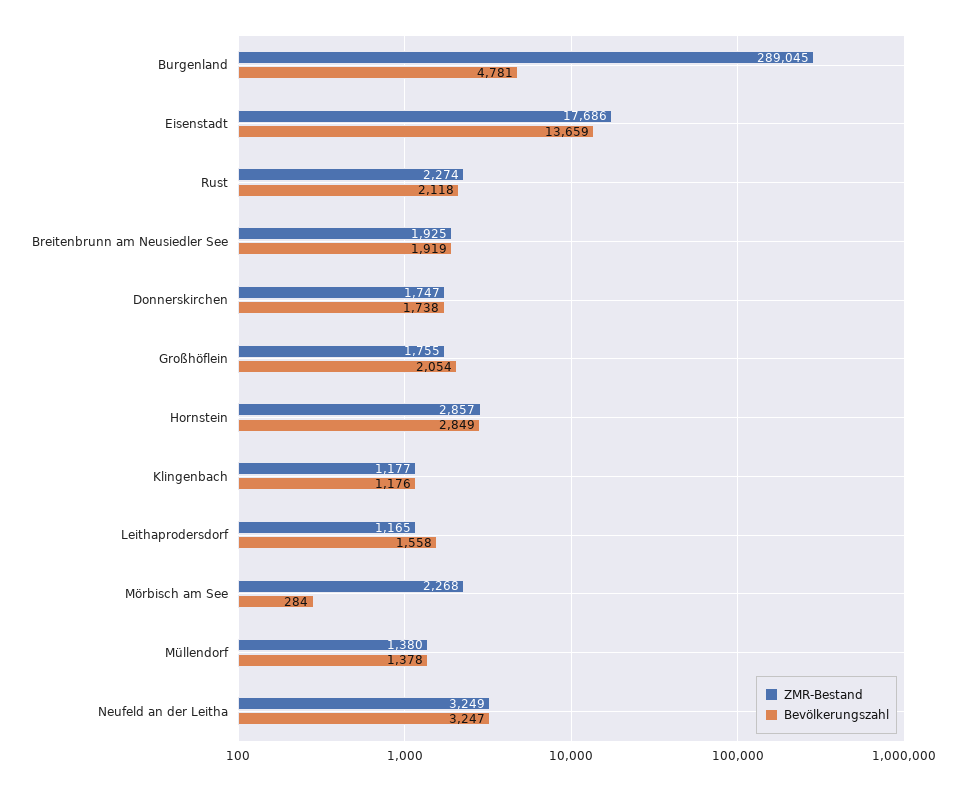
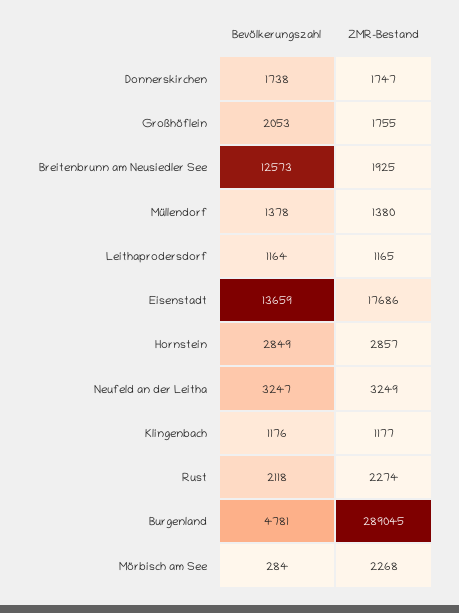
Bevölkerungszahl, Breitenbrunn am Neusiedler See: 1919 -> 12573
Bevölkerungszahl, Großhöflein: 2054 -> 2053
Bevölkerungszahl, Leithaprodersdorf: 1558 -> 1164

